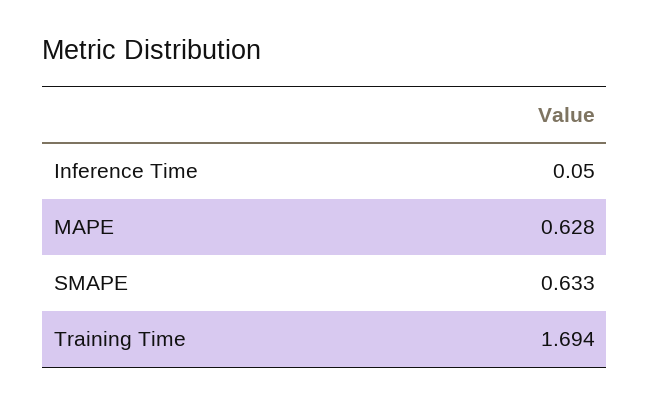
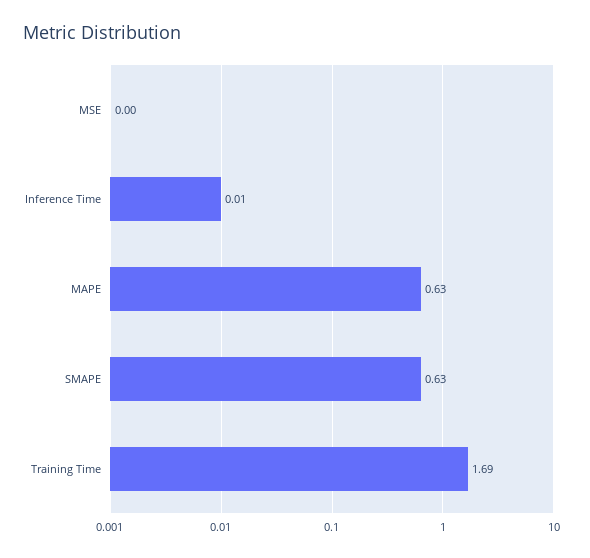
Inference Time: 0.05 -> 0.01
MSE: none -> 0

